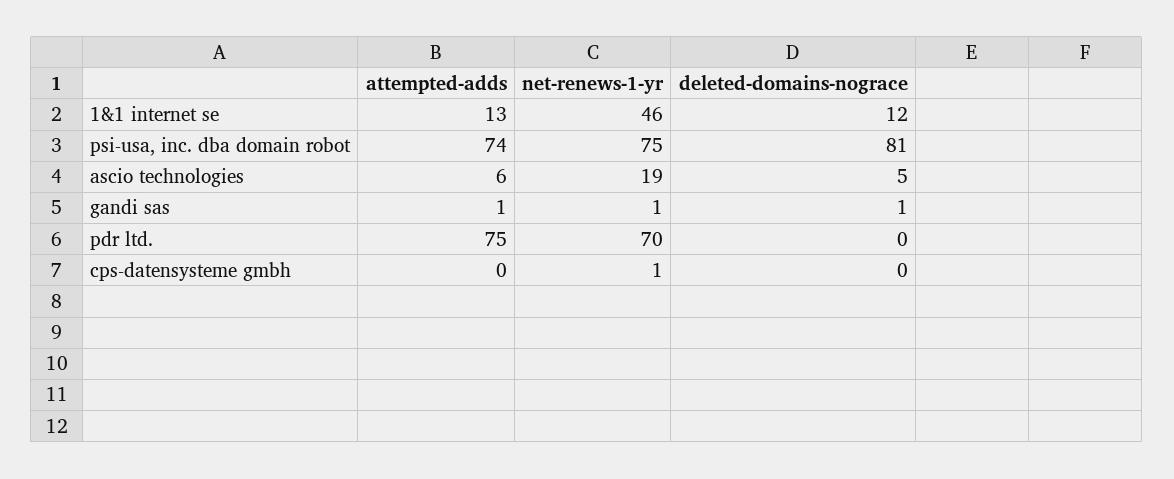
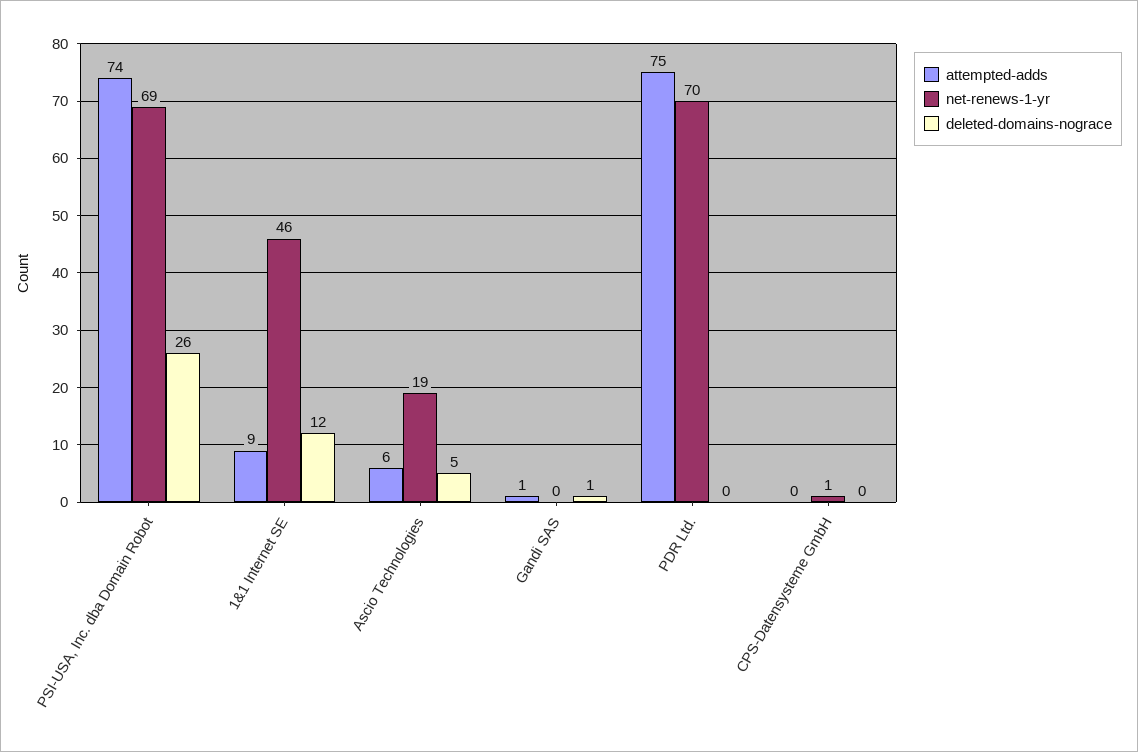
attempted-adds, 1&1 internet se: 13 -> 9
net-renews-1-yr, psi-usa, inc. dba domain robot: 75 -> 69
deleted-domains-nograce, psi-usa, inc. dba domain robot: 81 -> 26
net-renews-1-yr, gandi sas: 1 -> 0

